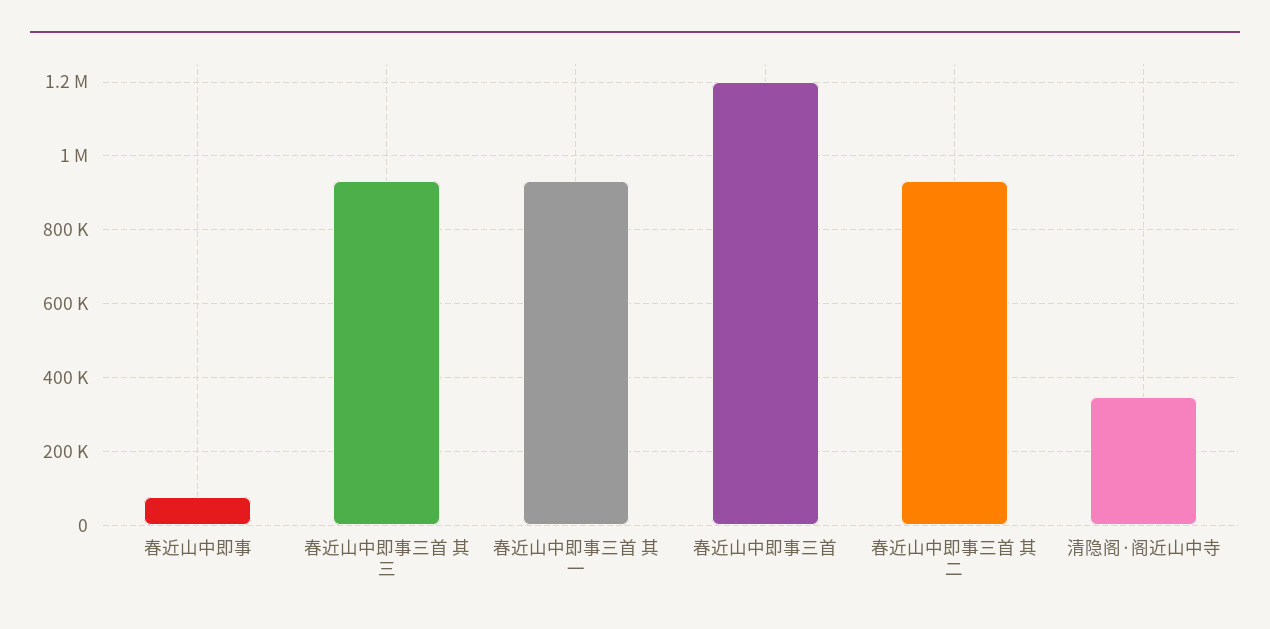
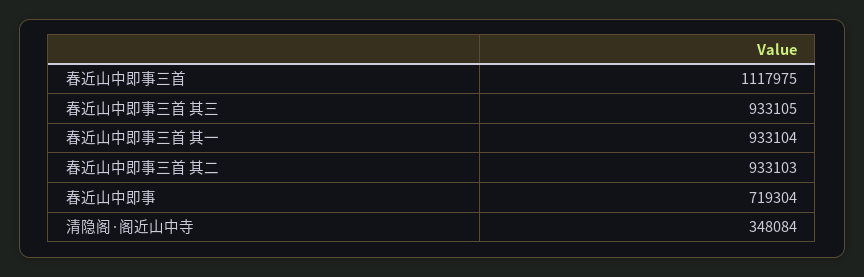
春近山中即事: 80000 -> 719304
春近山中即事三首: 1200000 -> 1117975

